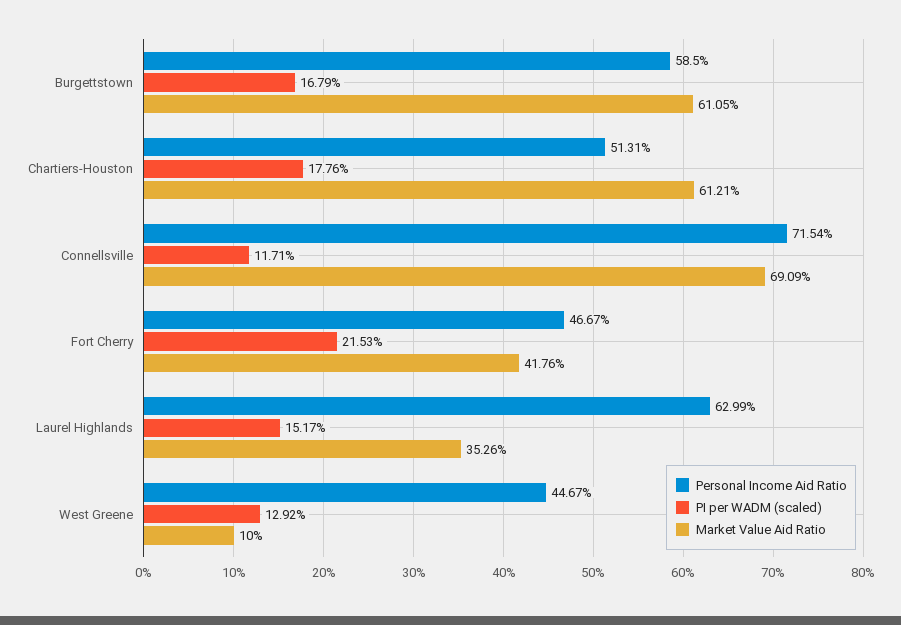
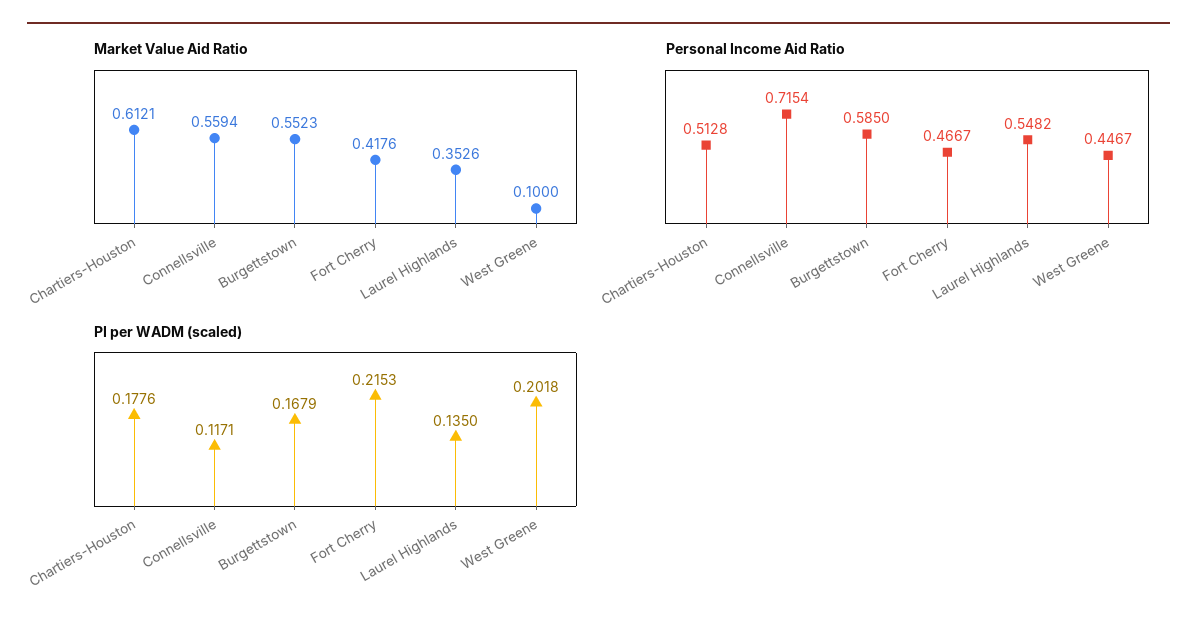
Market Value Aid Ratio, Burgettstown: 0.6105 -> 0.5523
Personal Income Aid Ratio, Chartiers-Houston: 0.5131 -> 0.5128
Market Value Aid Ratio, Connellsville: 0.6909 -> 0.5594
Personal Income Aid Ratio, Laurel Highlands: 0.6299 -> 0.5482
PI per WADM (scaled), Laurel Highlands: 0.1517 -> 0.135
PI per WADM (scaled), West Greene: 0.1292 -> 0.2018

